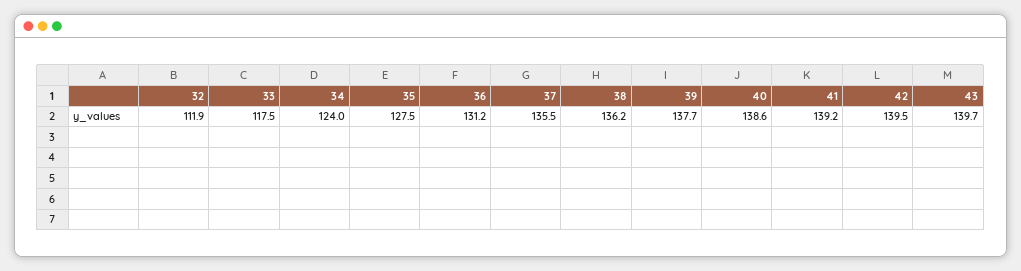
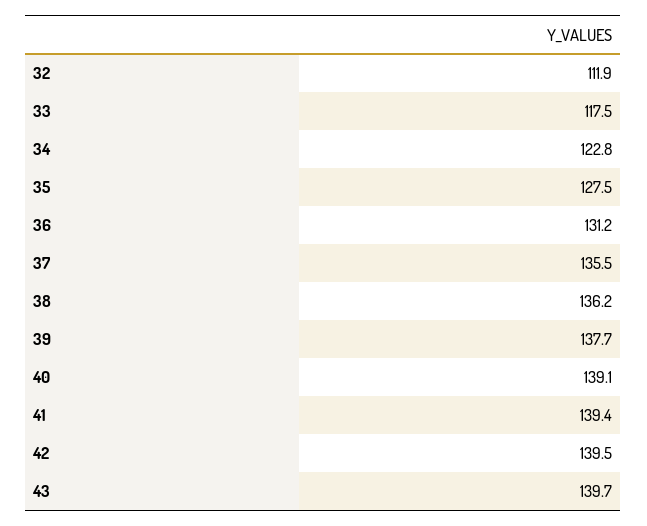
34: 124 -> 122.8
40: 138.6 -> 139.1
41: 139.2 -> 139.4

